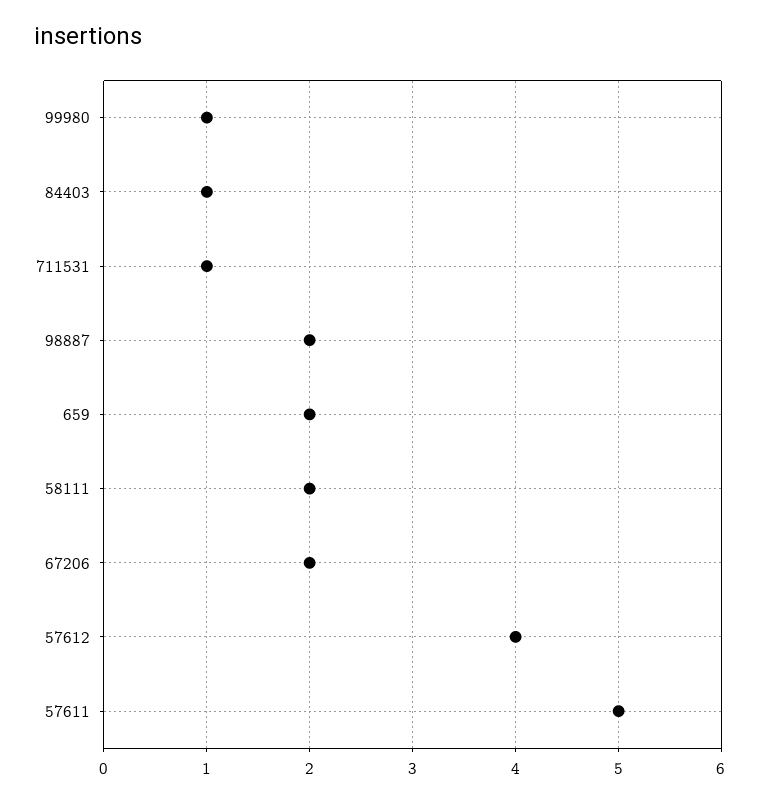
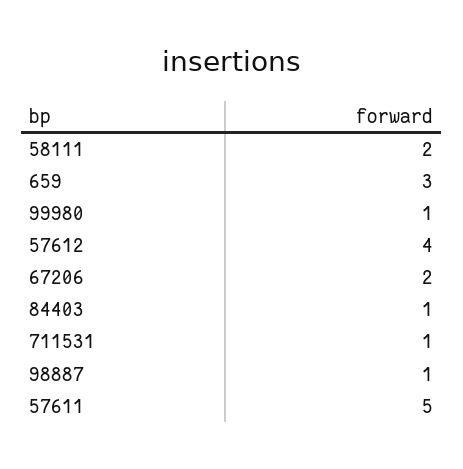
98887: 2 -> 1
659: 2 -> 3

